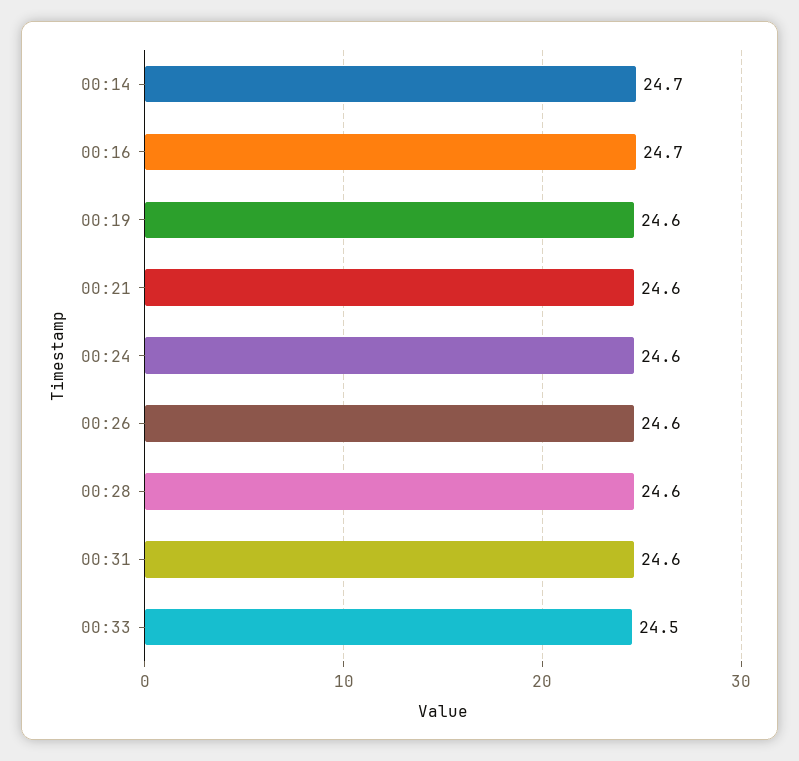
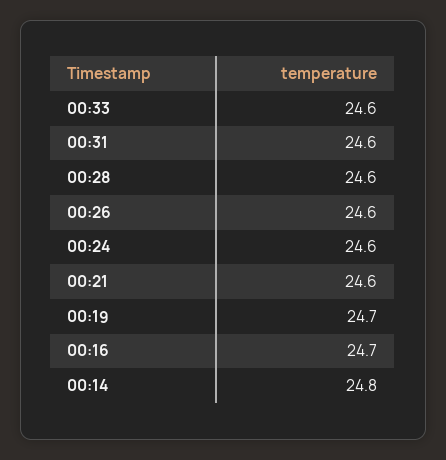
00:14: 24.7 -> 24.8
00:19: 24.6 -> 24.7
00:33: 24.5 -> 24.6

